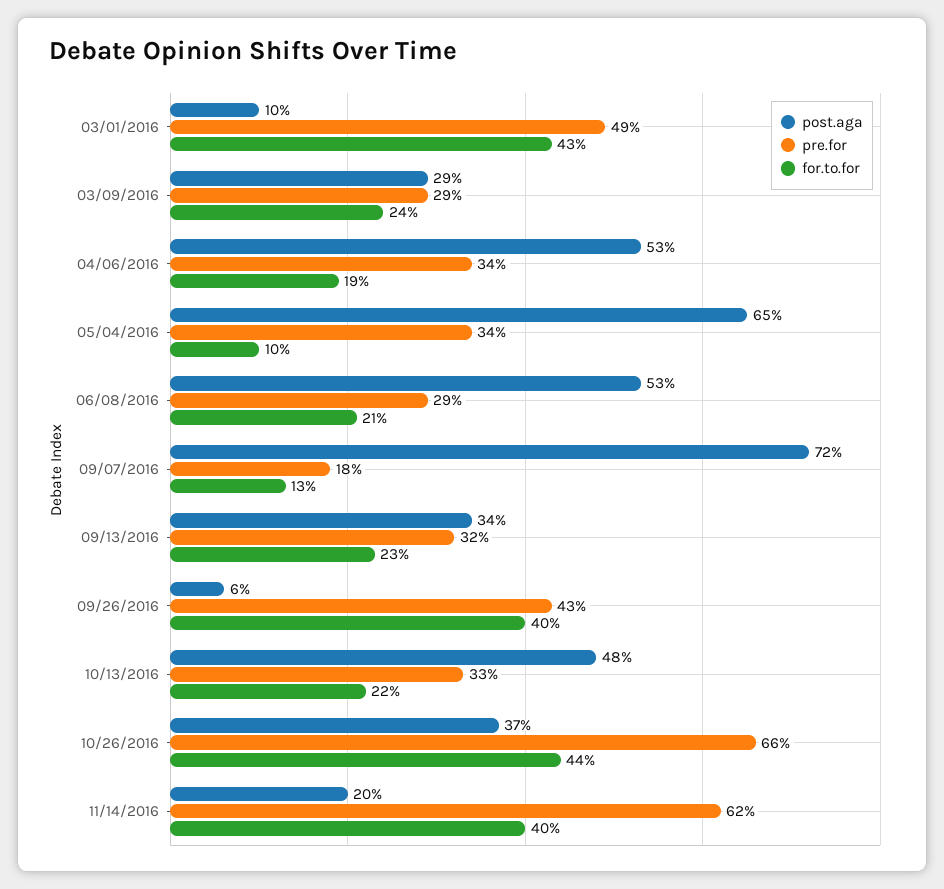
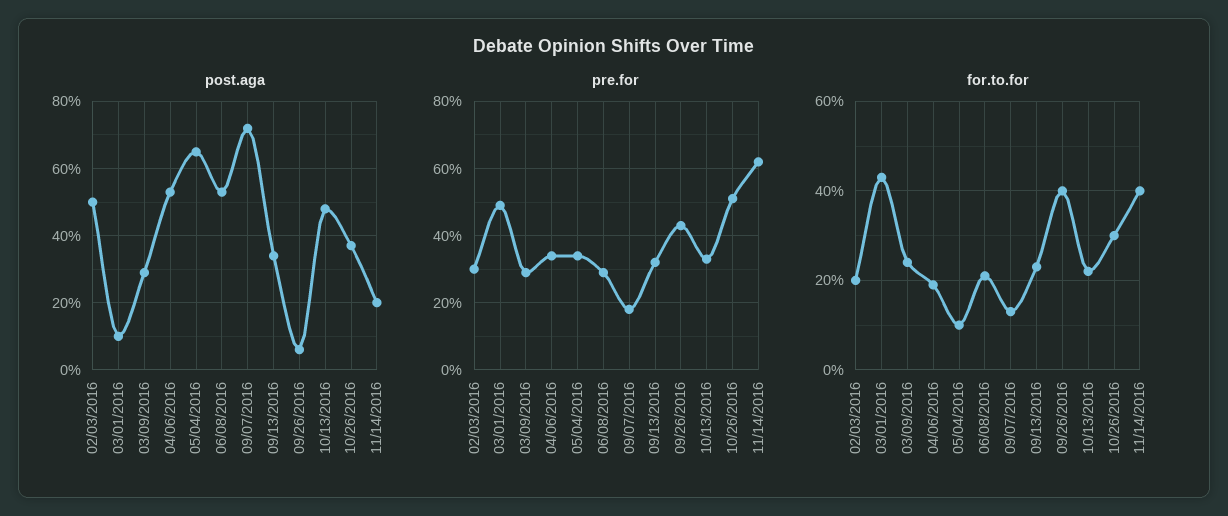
pre.for, 10/26/2016: 66 -> 50
for.to.for, 10/26/2016: 44 -> 30
post.aga, 02/03/2016: none -> 50
pre.for, 02/03/2016: none -> 30
for.to.for, 02/03/2016: none -> 20

